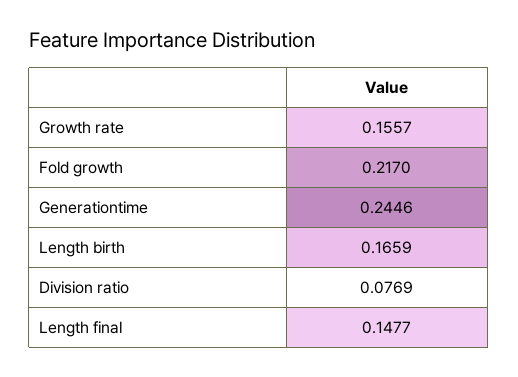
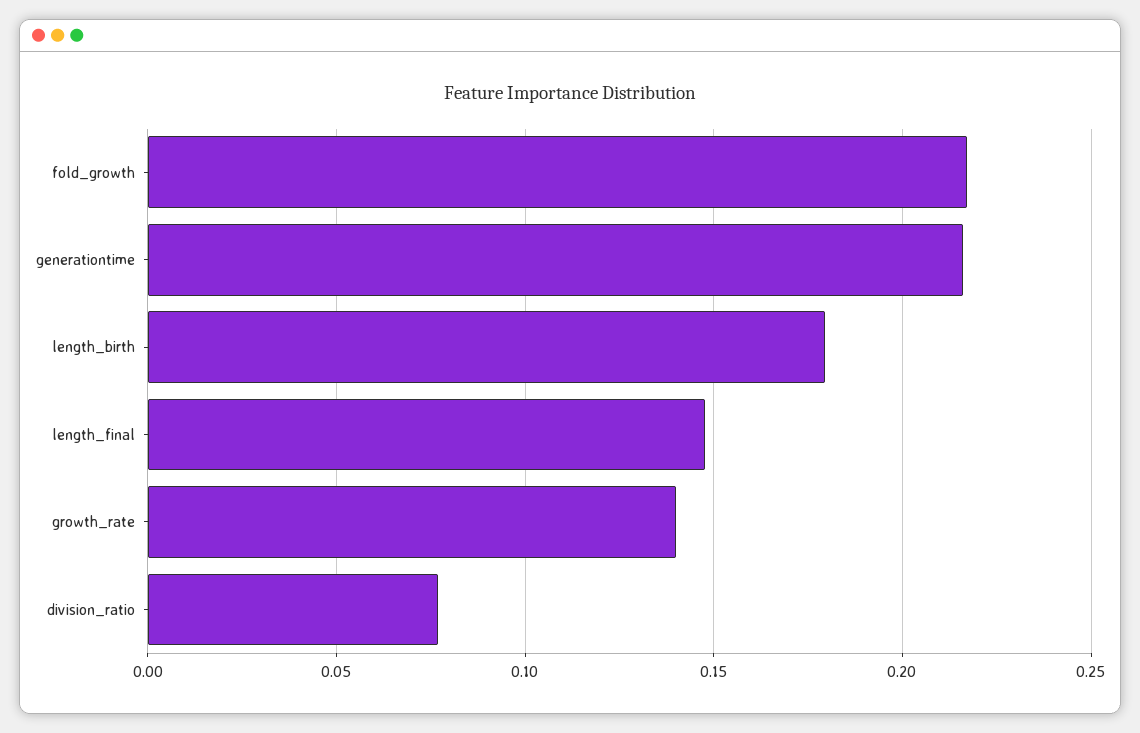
Growth rate: 0.1557 -> 0.14
Generationtime: 0.2446 -> 0.215
Length birth: 0.1659 -> 0.18

